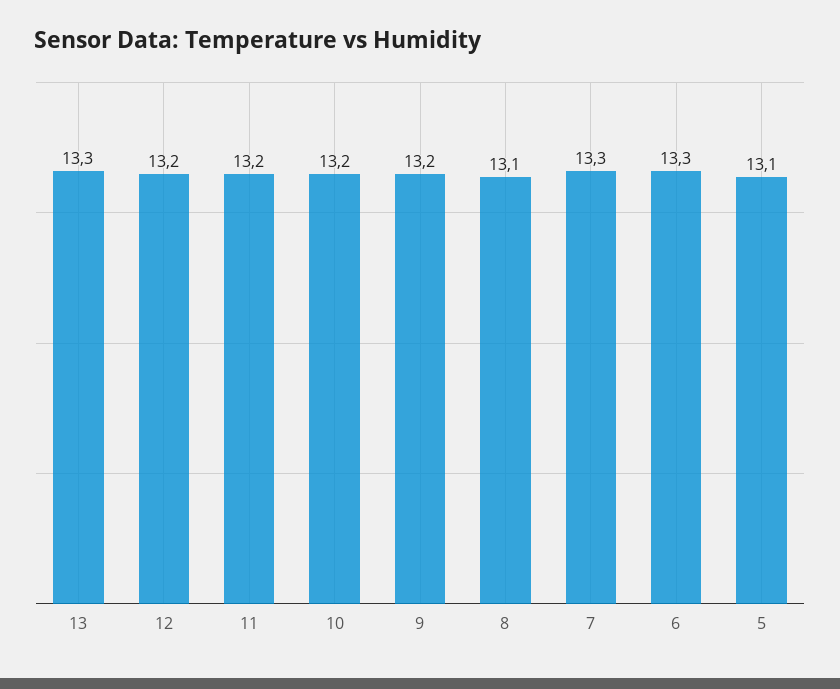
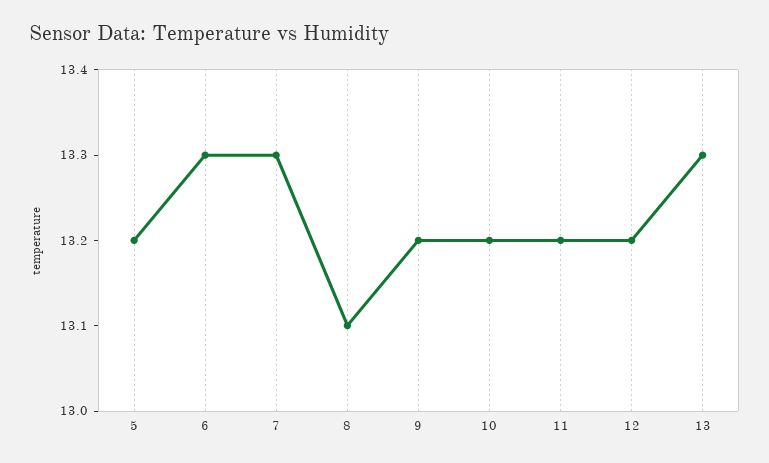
5: 13.1 -> 13.2

